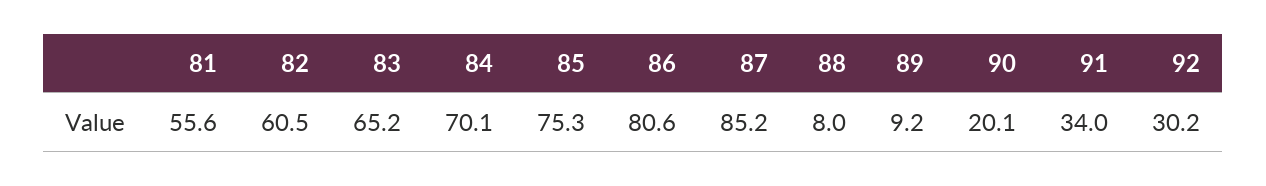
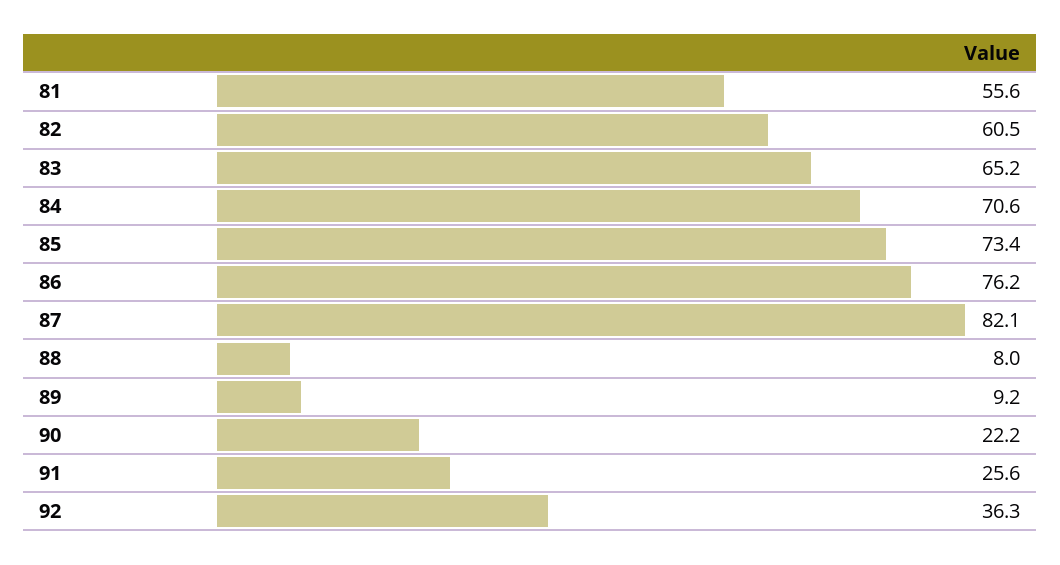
84: 70.1 -> 70.6
85: 75.3 -> 73.4
86: 80.6 -> 76.2
87: 85.2 -> 82.1
90: 20.1 -> 22.2
91: 34 -> 25.6
92: 30.2 -> 36.3

